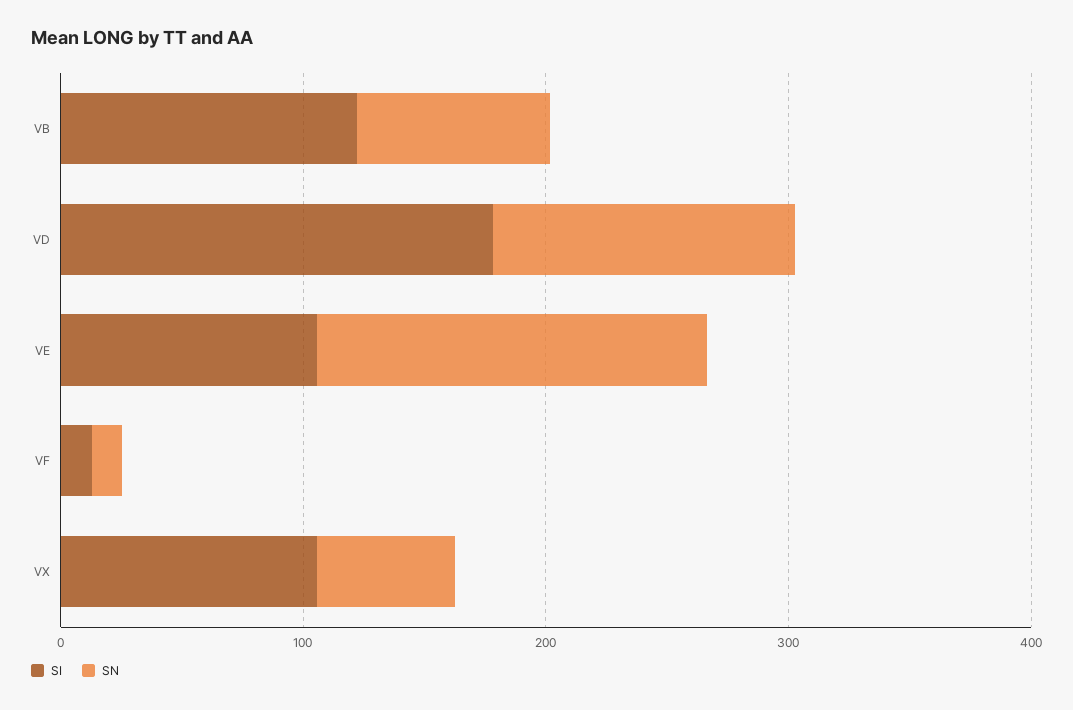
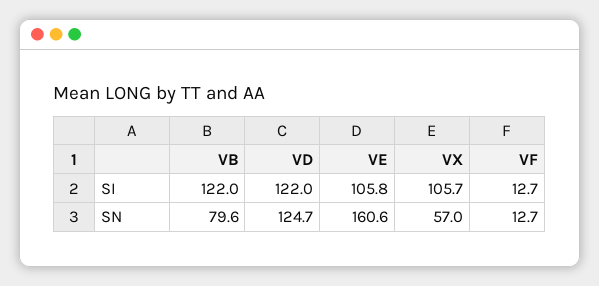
SI, VD: 180 -> 122

